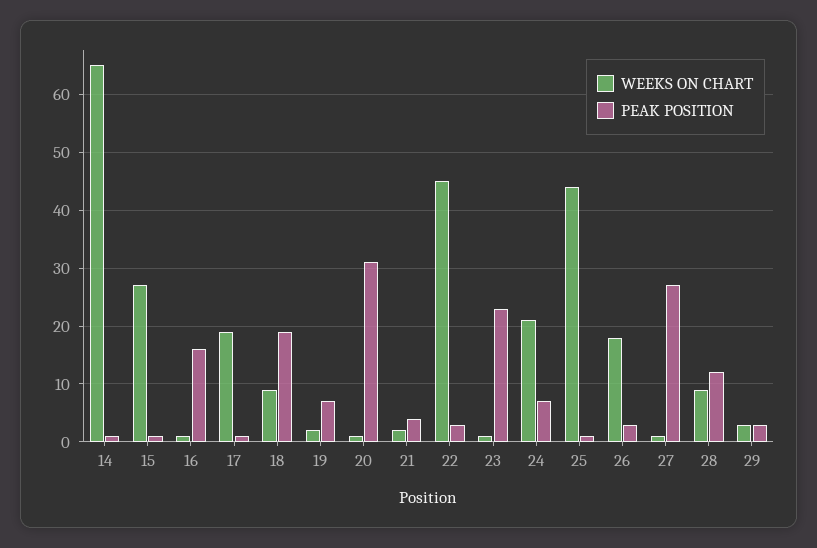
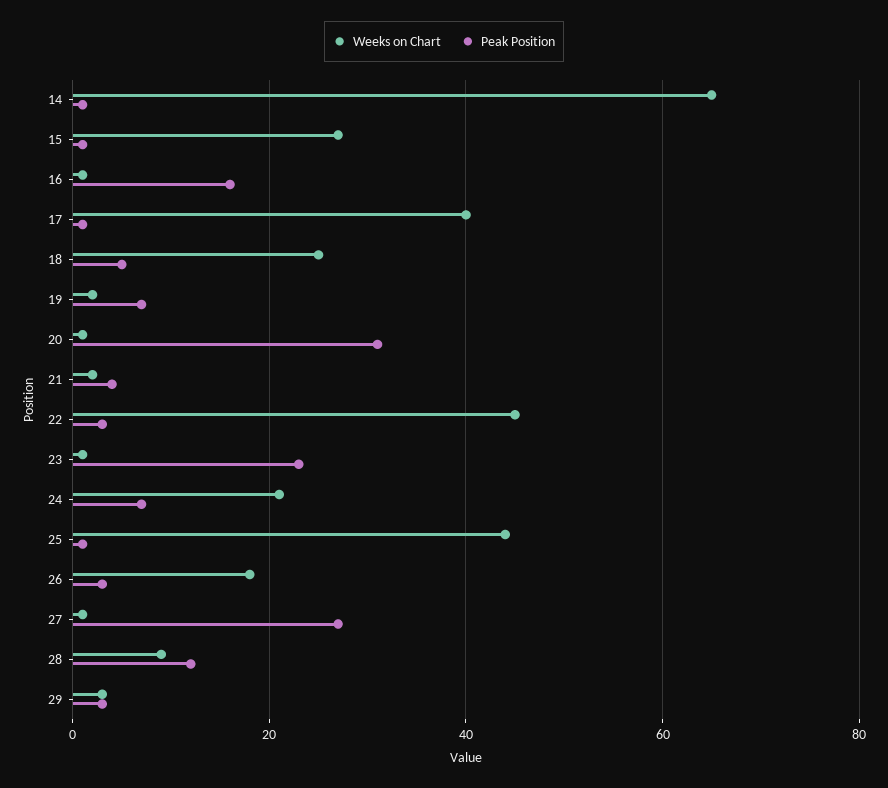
WEEKS ON CHART, 17: 20 -> 40
WEEKS ON CHART, 18: 10 -> 25
PEAK POSITION, 18: 20 -> 5

